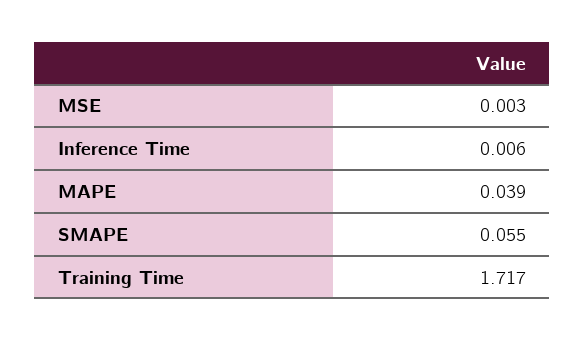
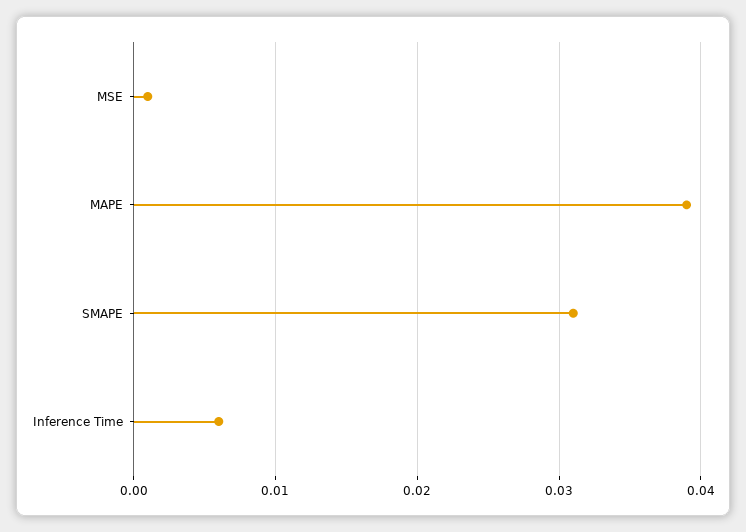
MSE: 0.003 -> 0.001
SMAPE: 0.055 -> 0.031
Training Time: 1.717 -> none

